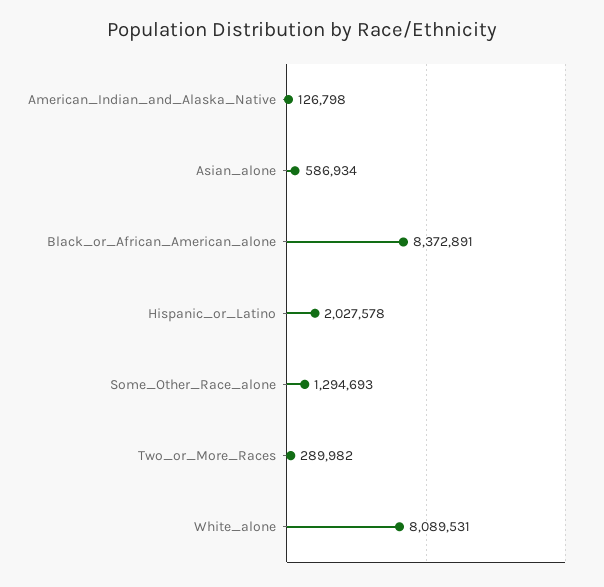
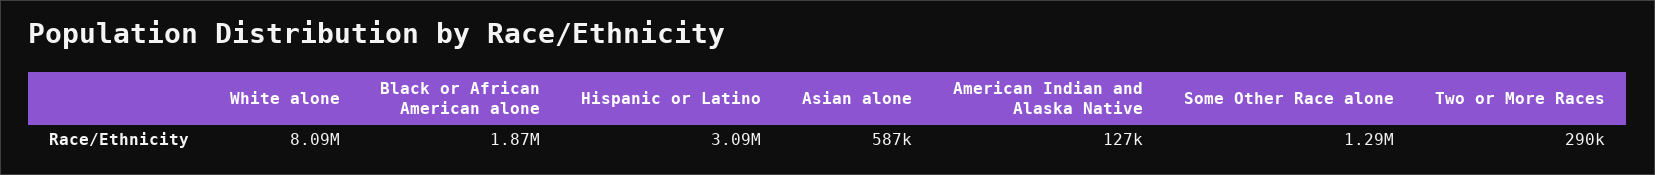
Black_or_African_American_alone: 8372891 -> 1870000
Hispanic_or_Latino: 2027578 -> 3090000

